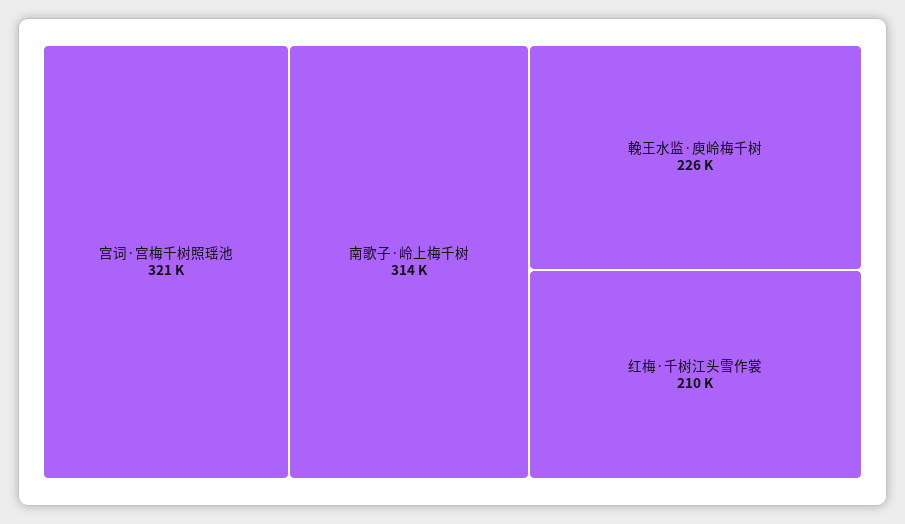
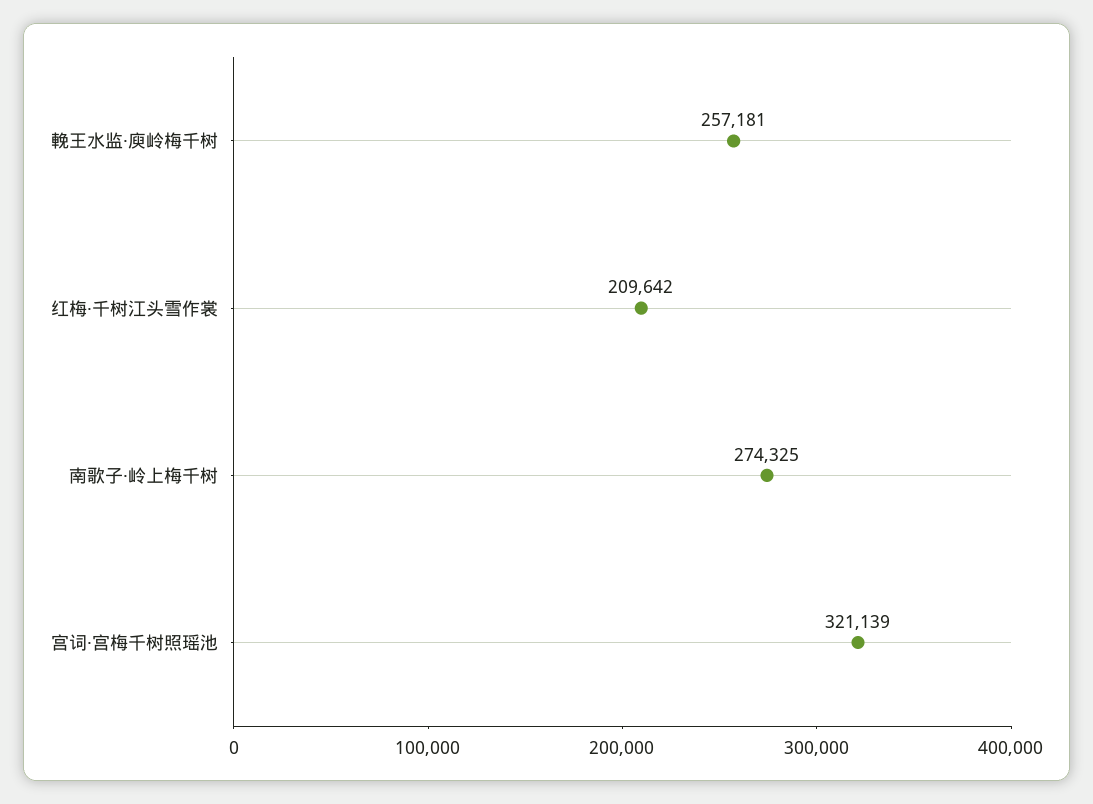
南歌子·岭上梅千树: 314000 -> 274325
輓王水监·庾岭梅千树: 226000 -> 257181

